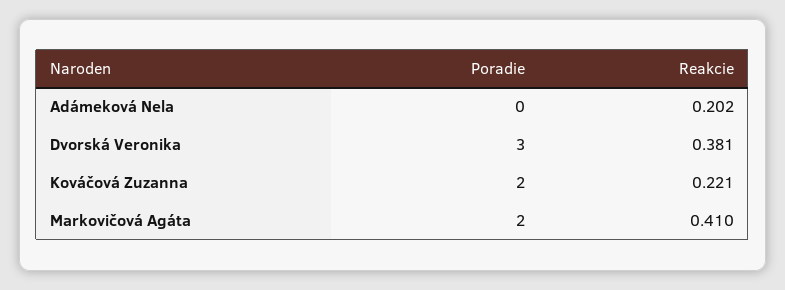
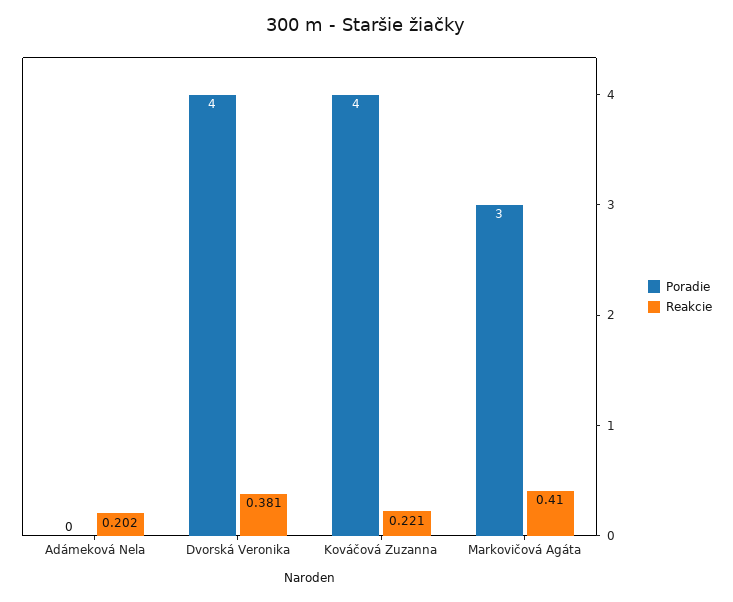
Poradie, Dvorská Veronika: 3 -> 4
Poradie, Kováčová Zuzanna: 2 -> 4
Poradie, Markovičová Agáta: 2 -> 3

